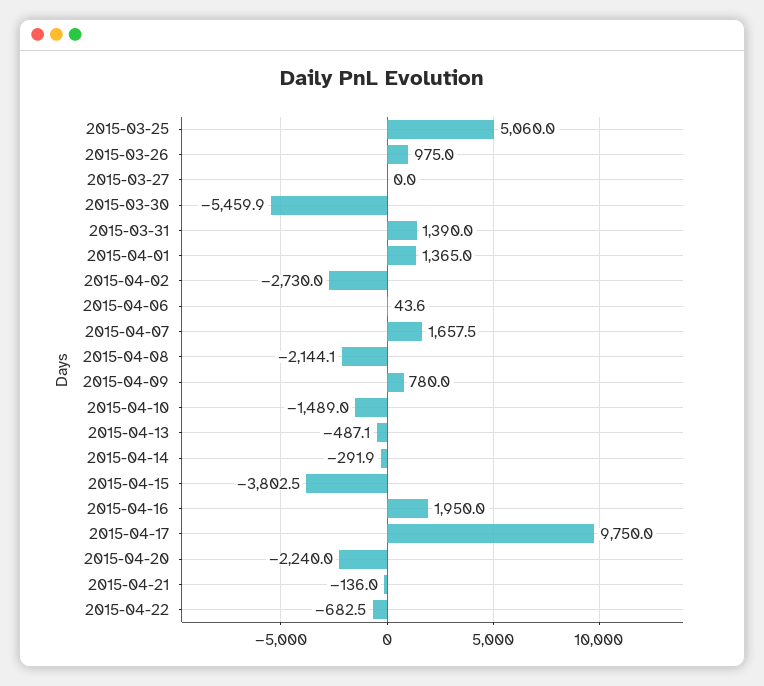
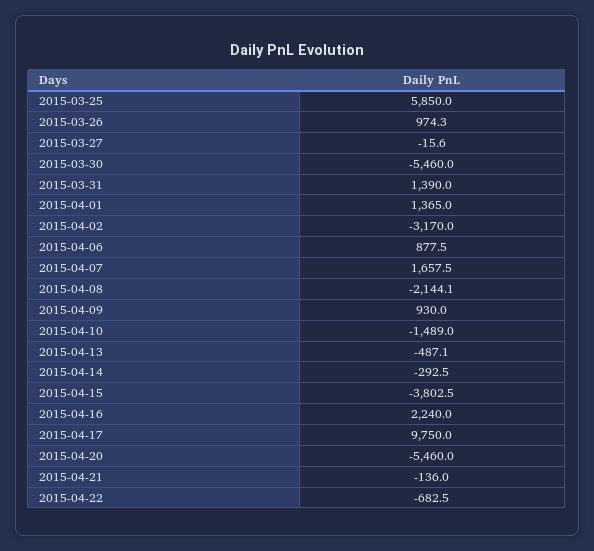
2015-03-25: 5060 -> 5850
2015-03-26: 975 -> 974.3
2015-03-27: 0 -> -15.6
2015-03-30: -5459.9 -> -5460
2015-04-02: -2730 -> -3170
2015-04-06: 43.6 -> 877.5
2015-04-09: 780 -> 930
2015-04-14: -291.9 -> -292.5
2015-04-16: 1950 -> 2240
2015-04-20: -2240 -> -5460

